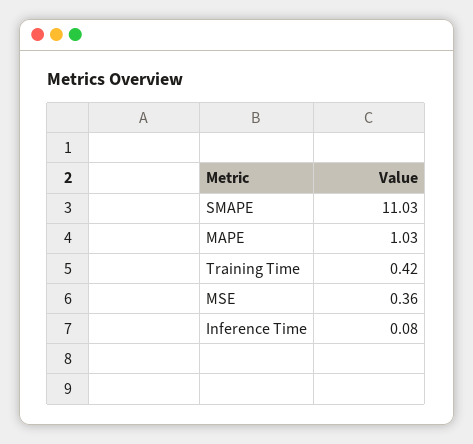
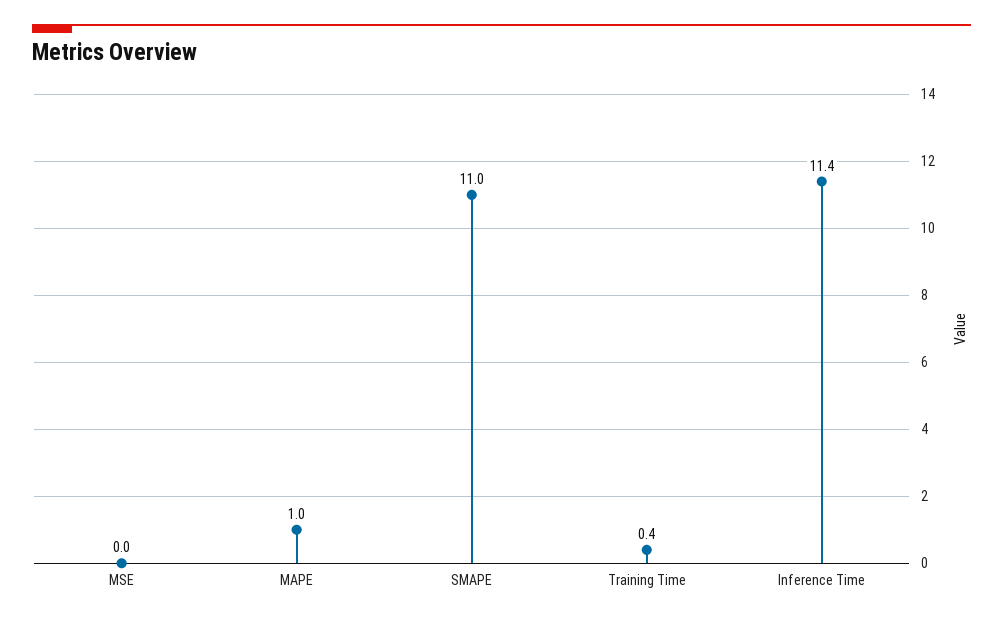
MSE: 0.36 -> 0
Inference Time: 0.08 -> 11.4

